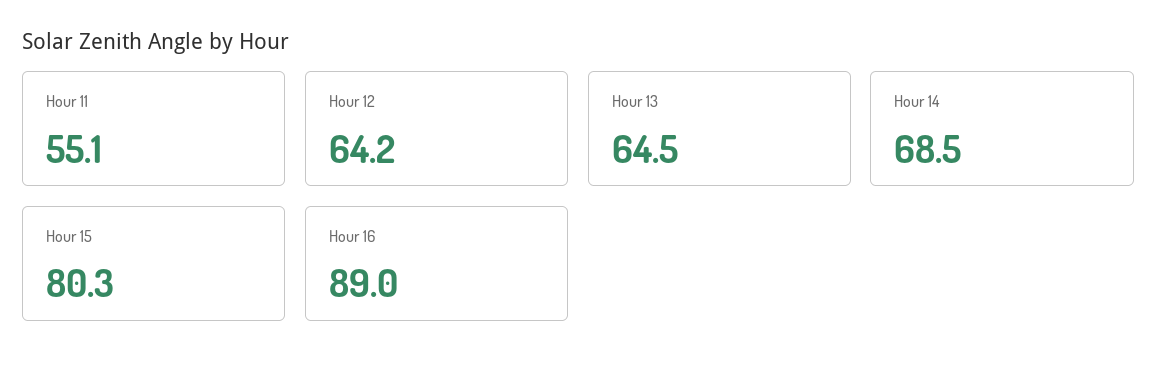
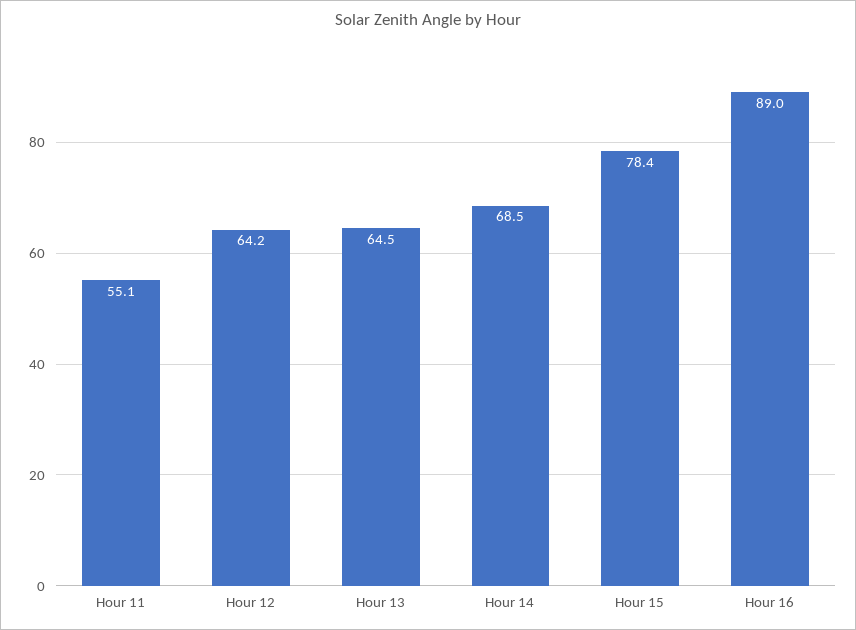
Hour 15: 80.3 -> 78.4

